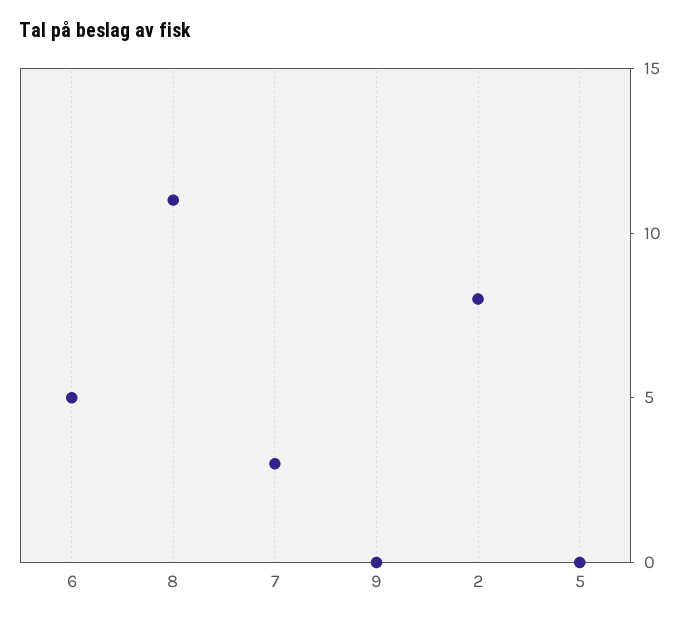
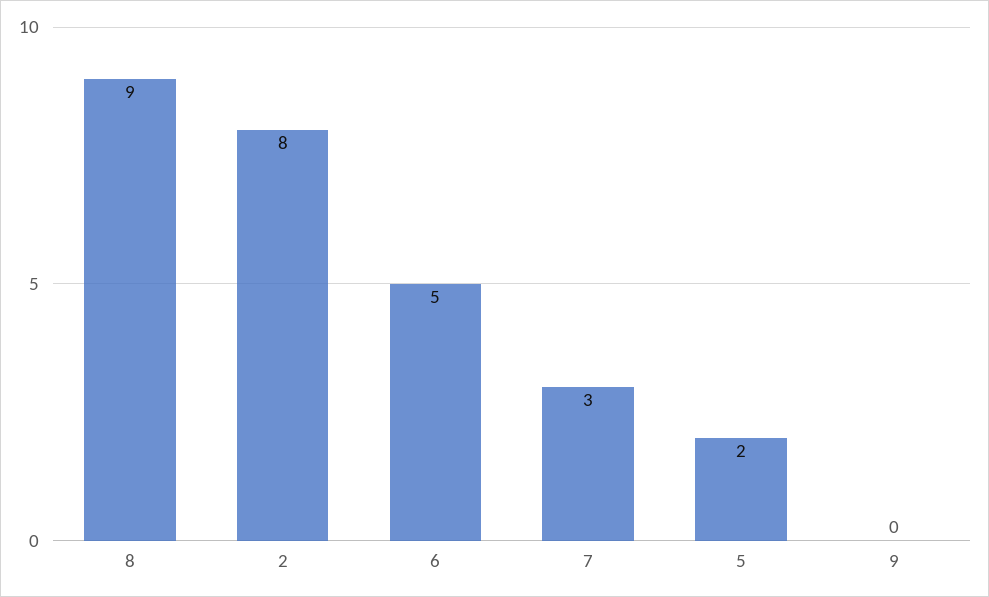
8: 11 -> 9
5: 0 -> 2

